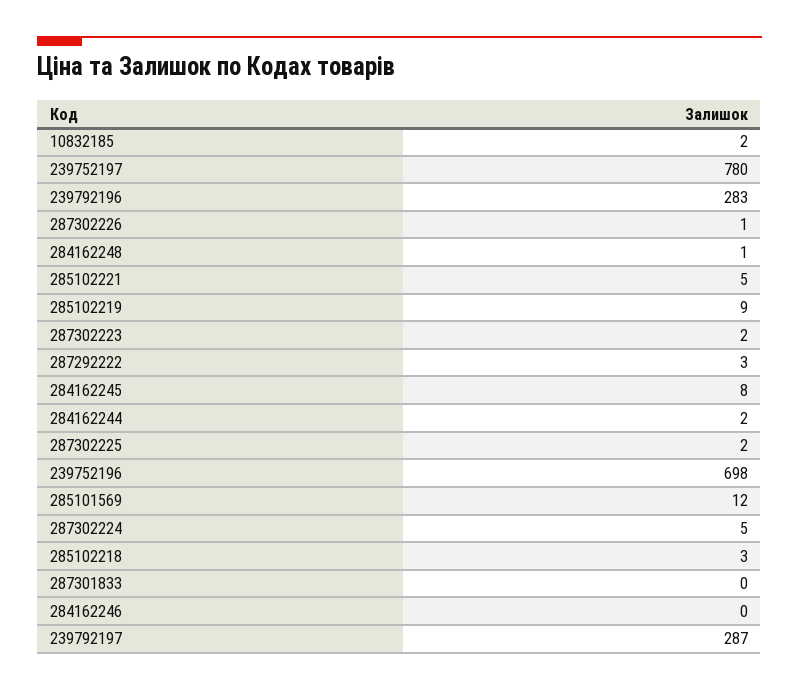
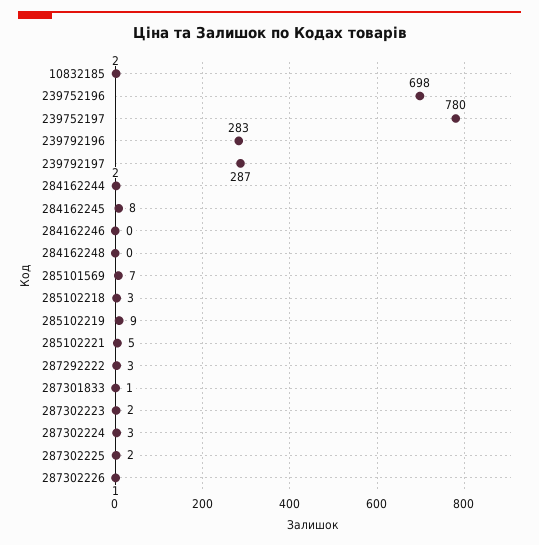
284162248: 1 -> 0
285101569: 12 -> 7
287302224: 5 -> 3
287301833: 0 -> 1

